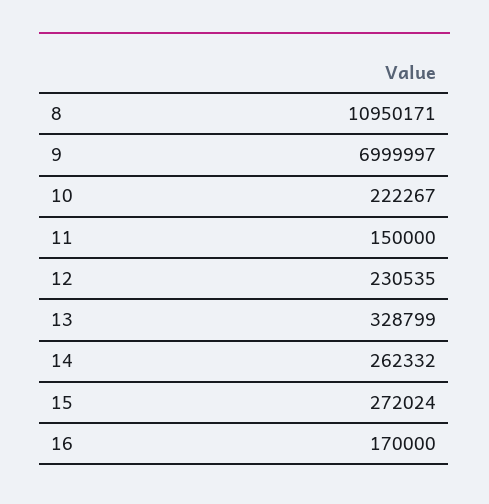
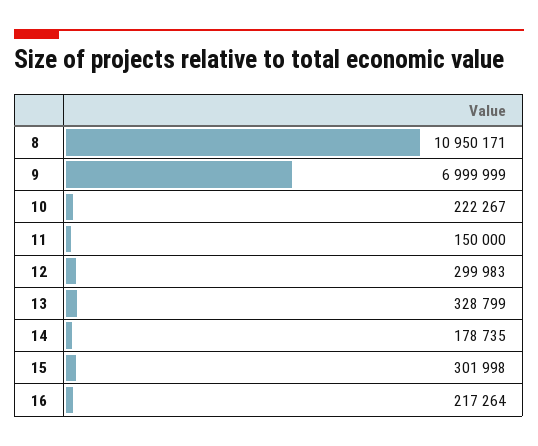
9: 6999997 -> 6999999
12: 230535 -> 299983
14: 262332 -> 178735
15: 272024 -> 301998
16: 170000 -> 217264

